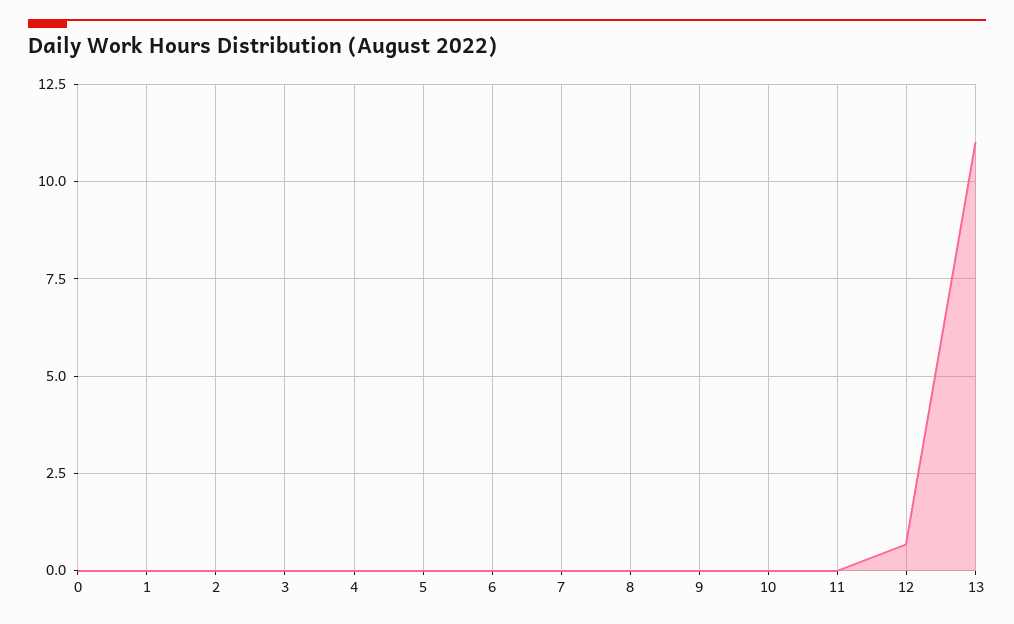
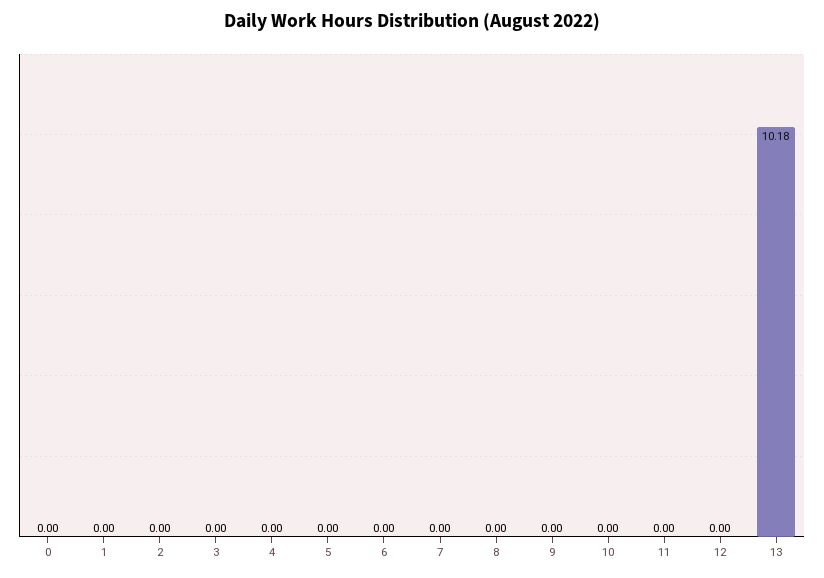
12: 0.75 -> 0
13: 11 -> 10.18

